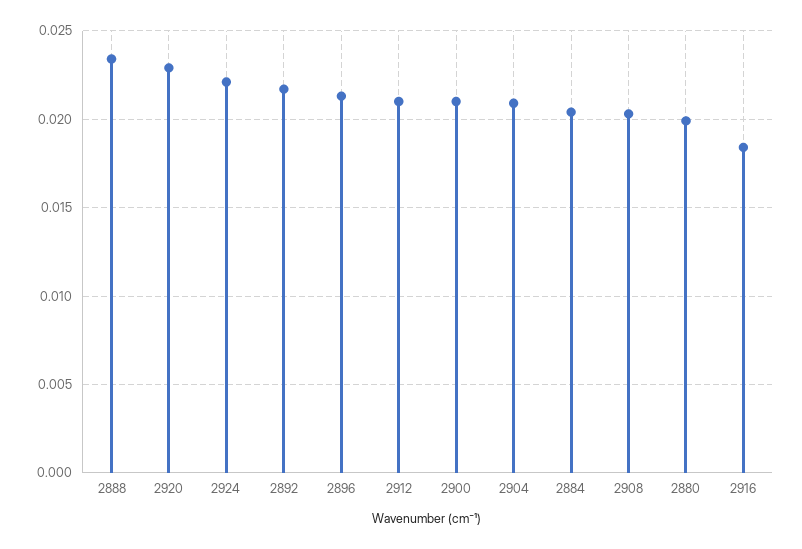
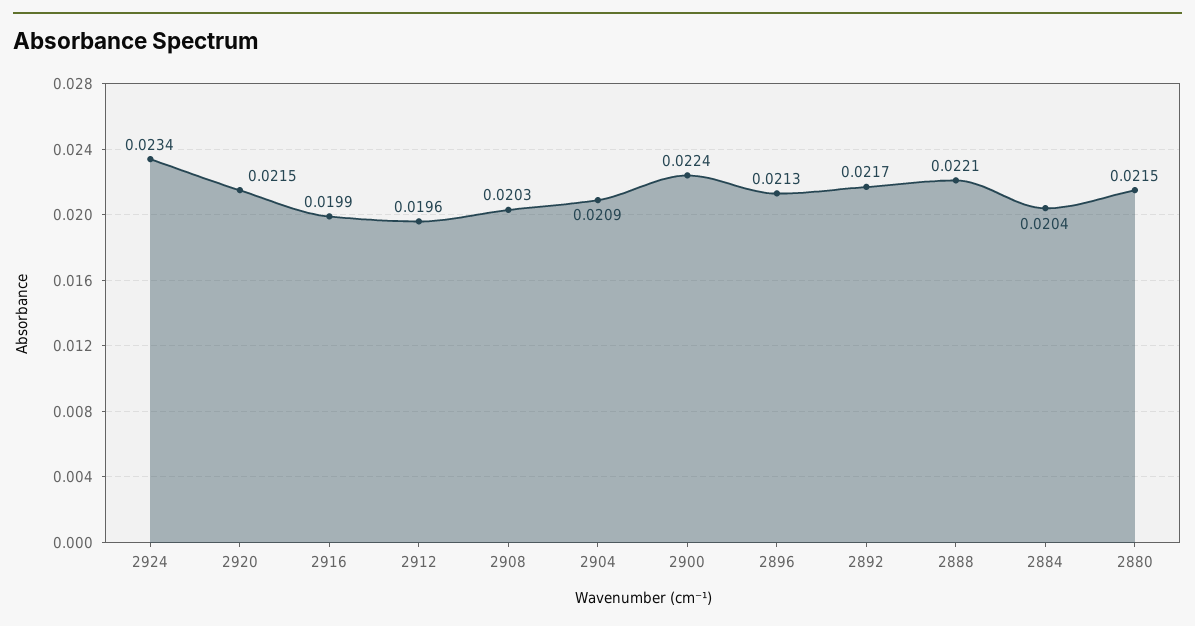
2888: 0.0235 -> 0.0221
2920: 0.023 -> 0.0215
2924: 0.022 -> 0.0234
2912: 0.021 -> 0.0196
2900: 0.021 -> 0.0224
2880: 0.02 -> 0.0215
2916: 0.0185 -> 0.0199

